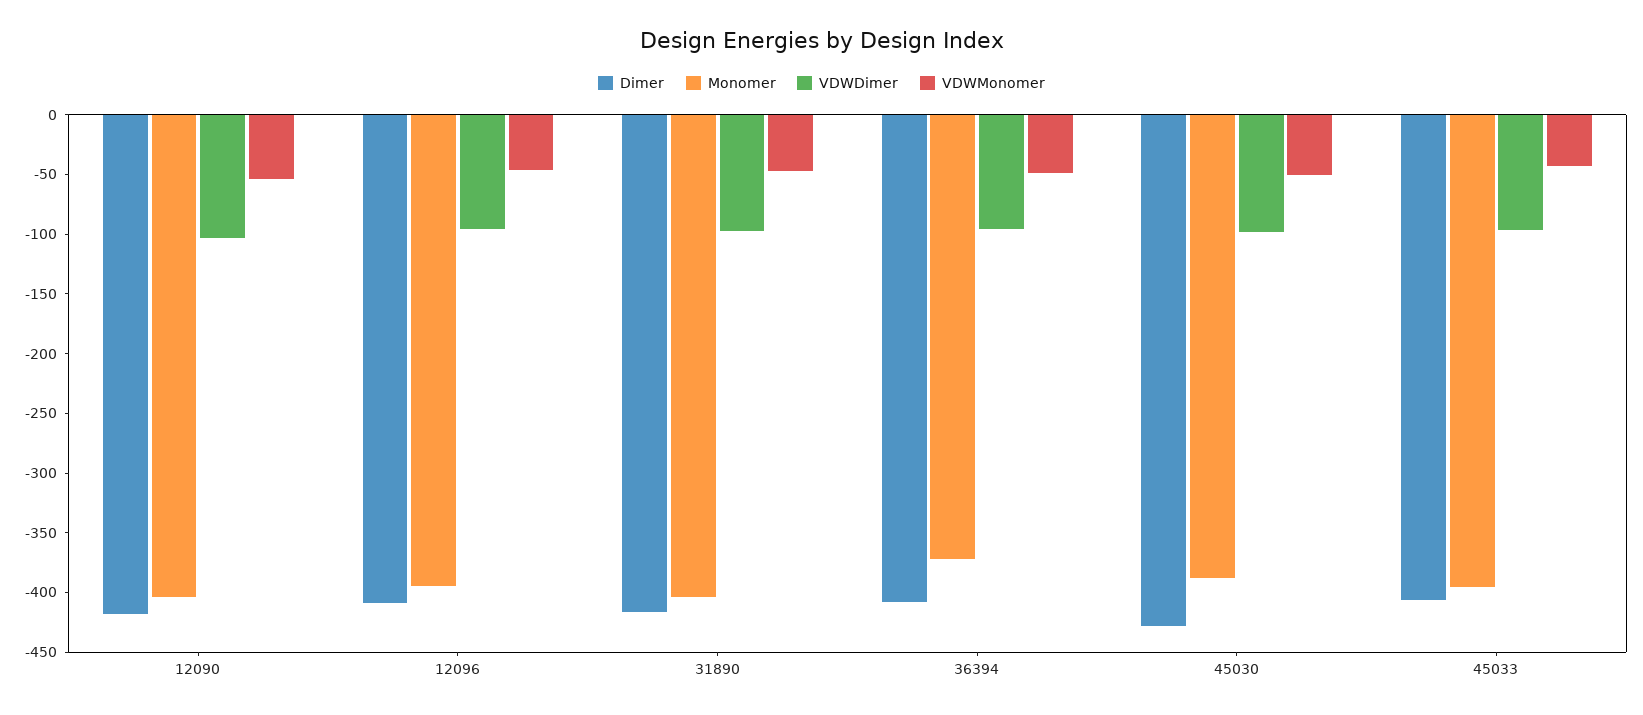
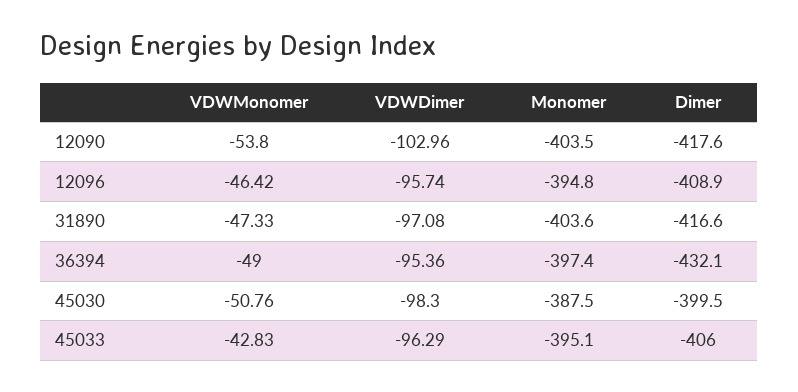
Dimer, 36394: -410 -> -432.1
Monomer, 36394: -370 -> -397.4
Dimer, 45030: -430 -> -399.5

